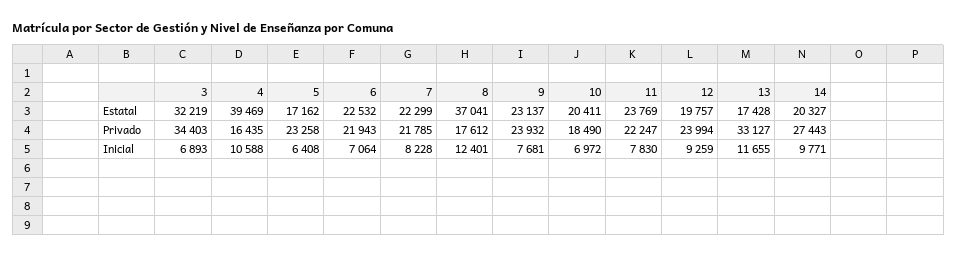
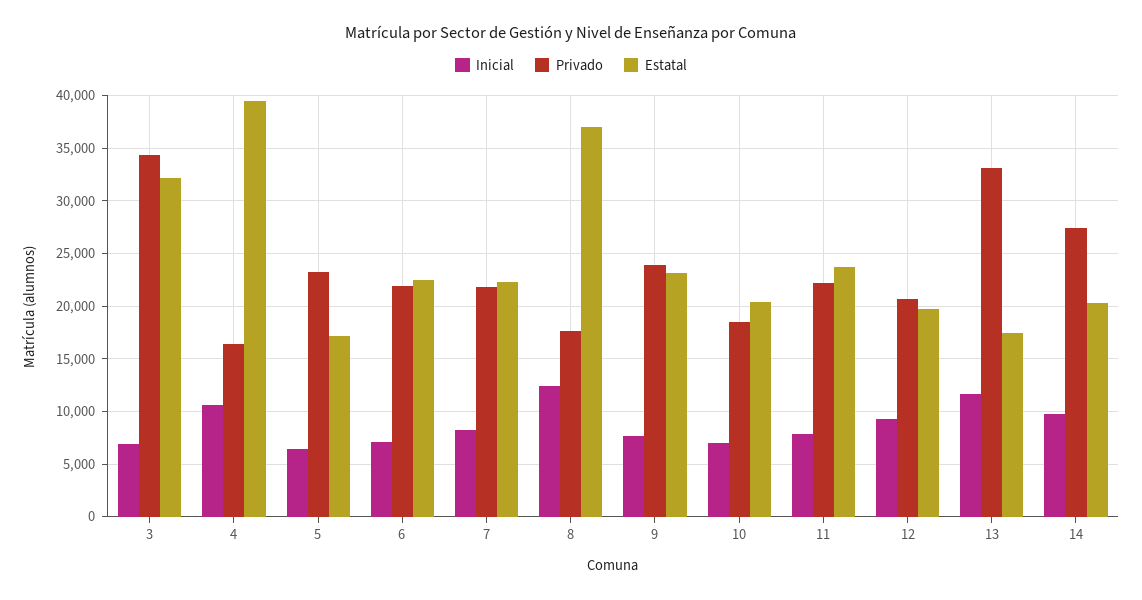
Privado, 12: 23994 -> 21000

